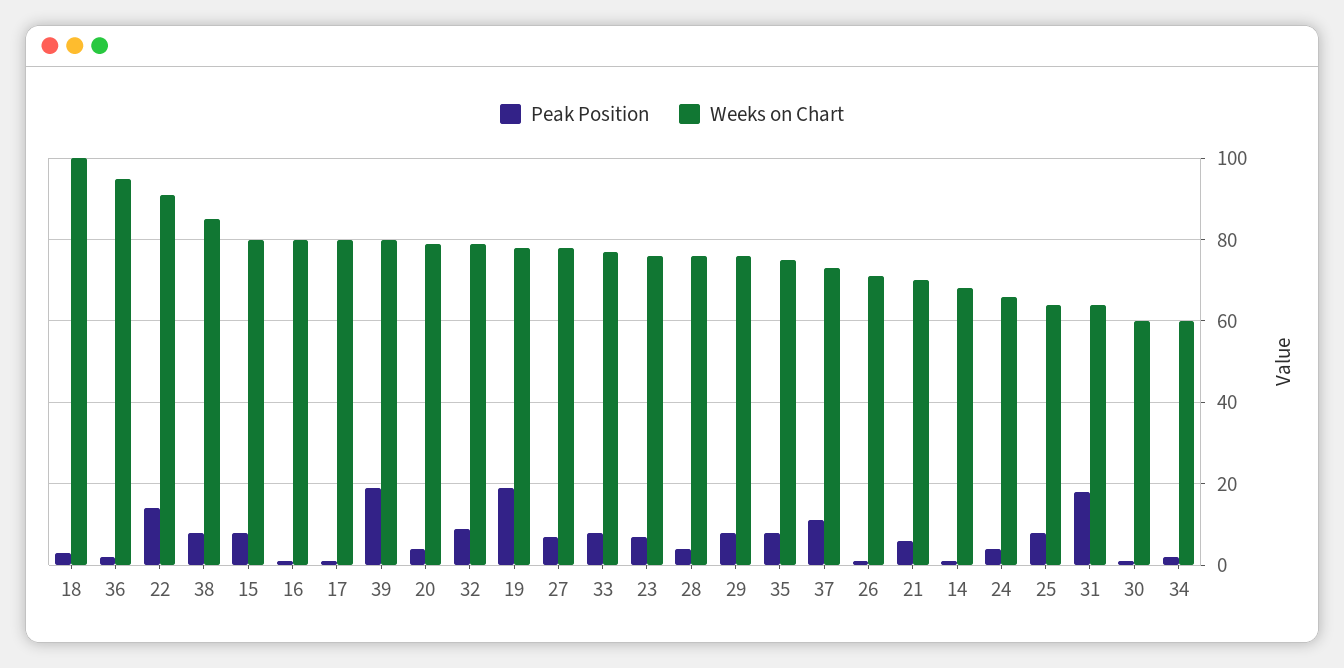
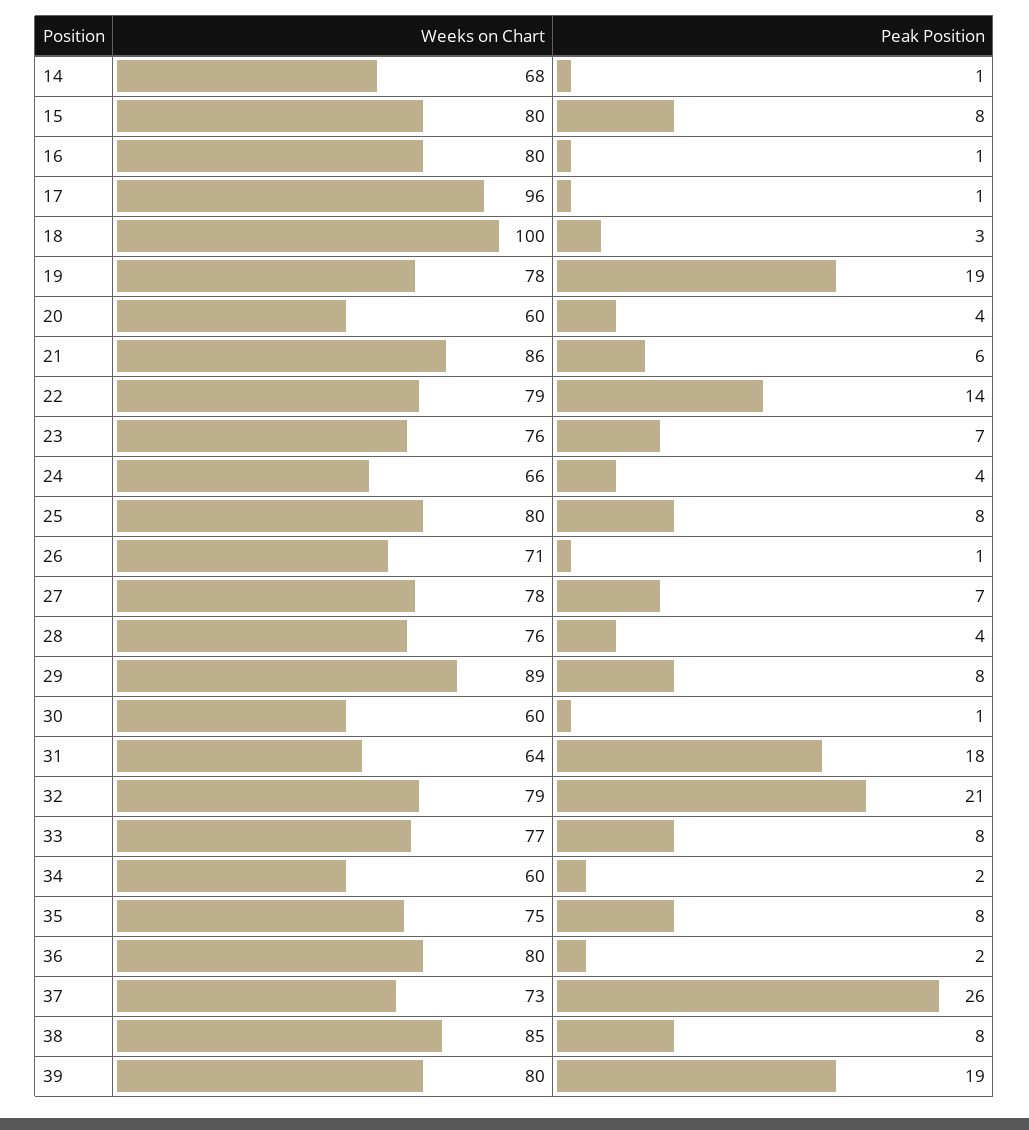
Weeks on Chart, 36: 95 -> 80
Weeks on Chart, 22: 90 -> 79
Weeks on Chart, 17: 80 -> 96
Weeks on Chart, 20: 80 -> 60
Peak Position, 32: 10 -> 21
Weeks on Chart, 29: 75 -> 89
Peak Position, 37: 10 -> 26
Weeks on Chart, 21: 70 -> 86
Weeks on Chart, 25: 65 -> 80

